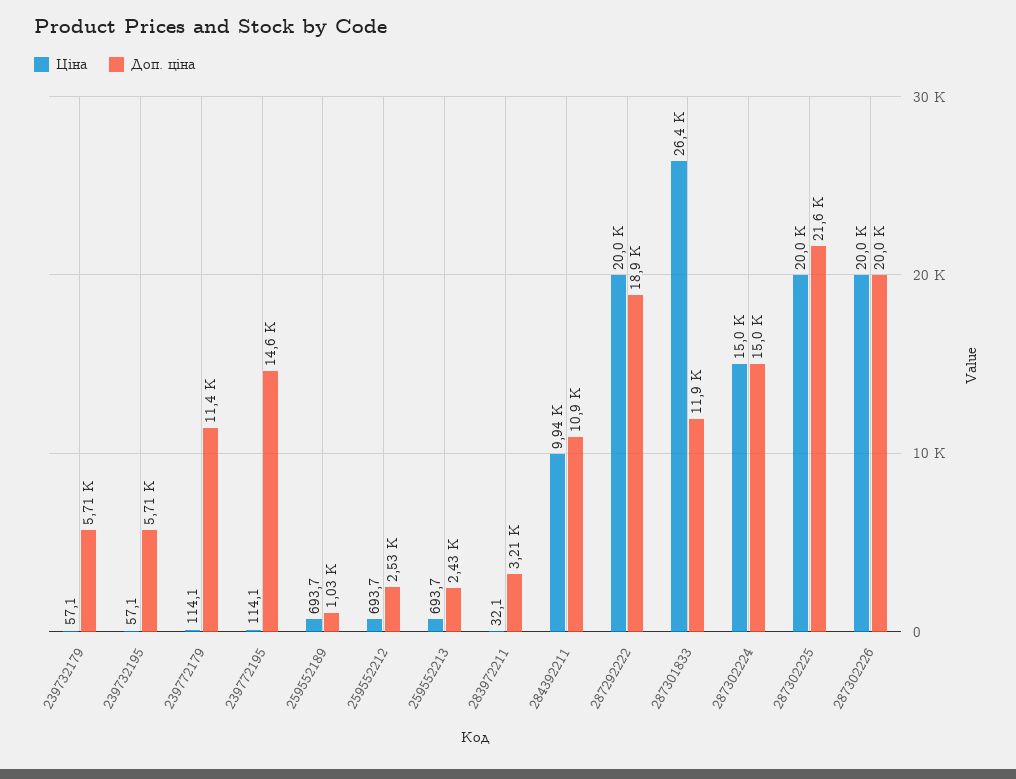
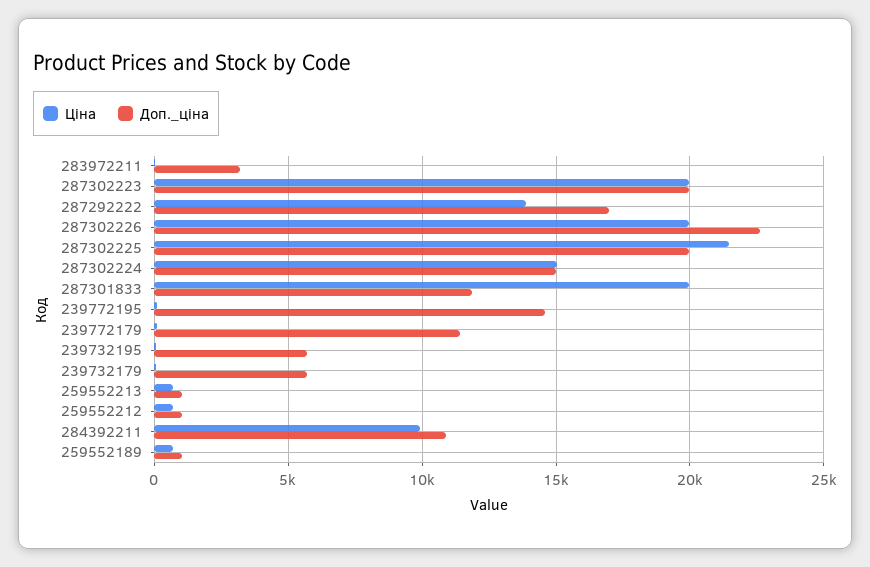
Доп. ціна, 259552212: 2530 -> 1000
Доп. ціна, 259552213: 2430 -> 1000
Ціна, 287292222: 20000 -> 14000
Доп. ціна, 287292222: 18900 -> 17000
Ціна, 287301833: 26400 -> 20000
Ціна, 287302225: 20000 -> 21500
Доп. ціна, 287302225: 21600 -> 20000
Доп. ціна, 287302226: 20000 -> 22500
Ціна, 287302223: none -> 20000
Доп. ціна, 287302223: none -> 20000

